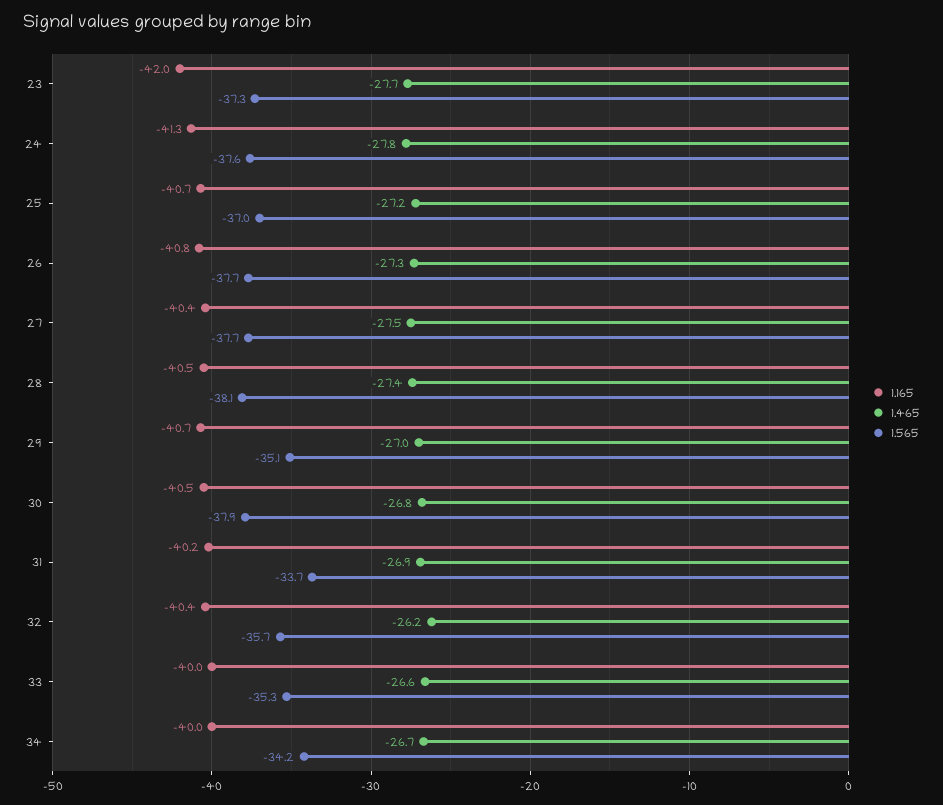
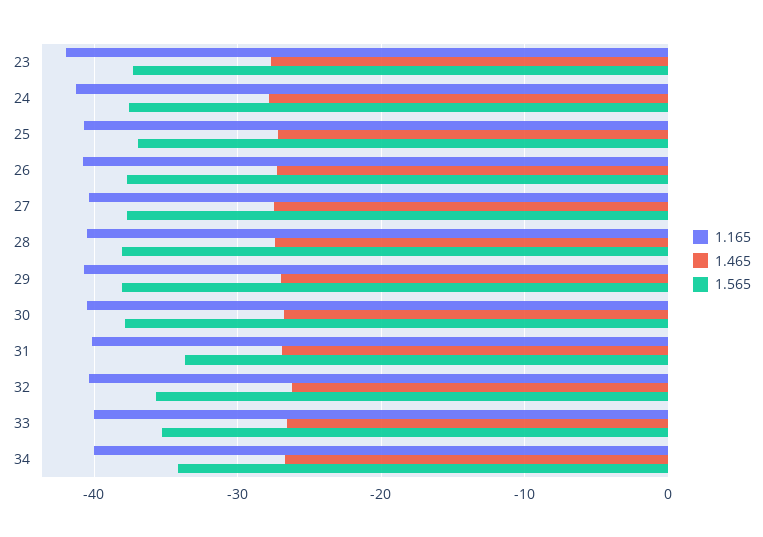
1.565, 29: -35.1 -> -38

